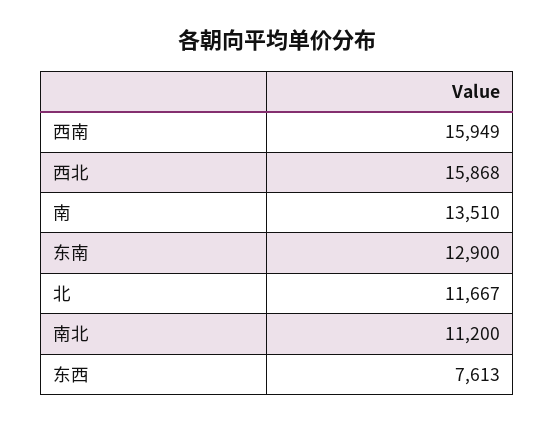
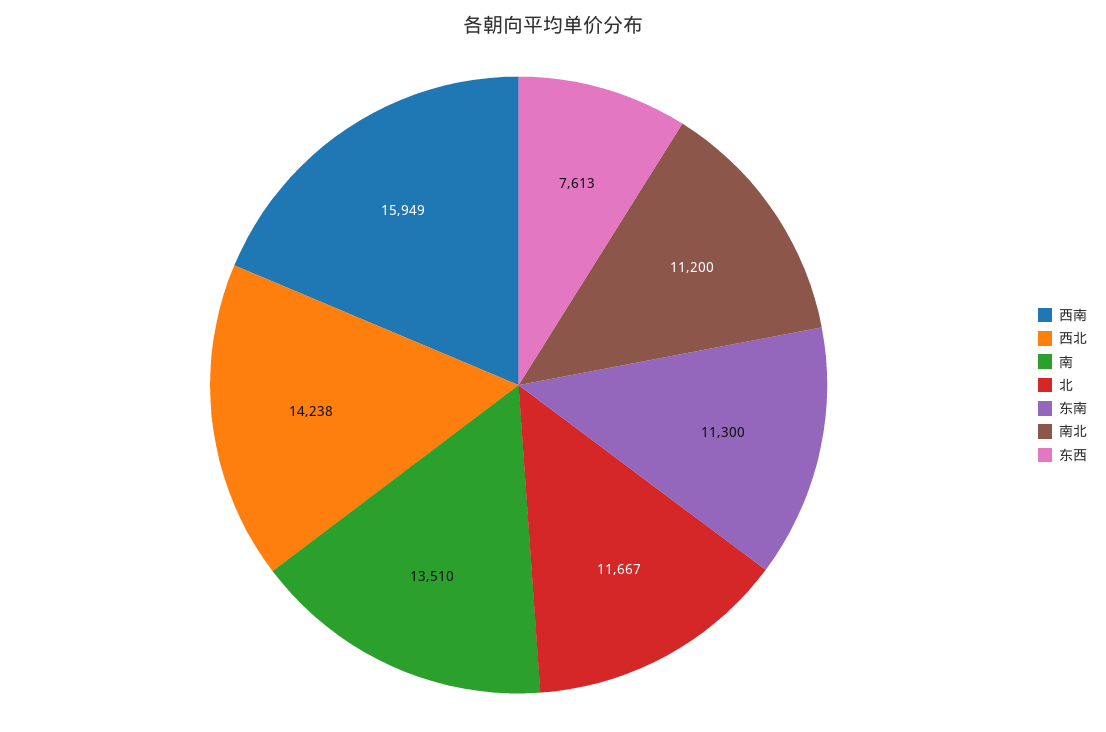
西北: 15868 -> 14238
东南: 12900 -> 11300

